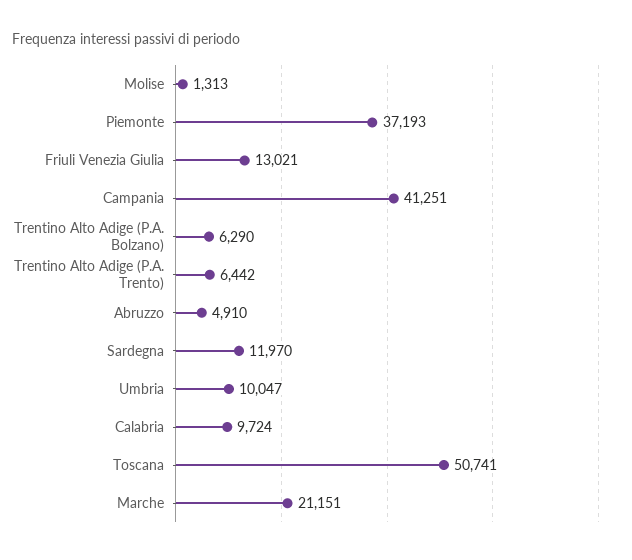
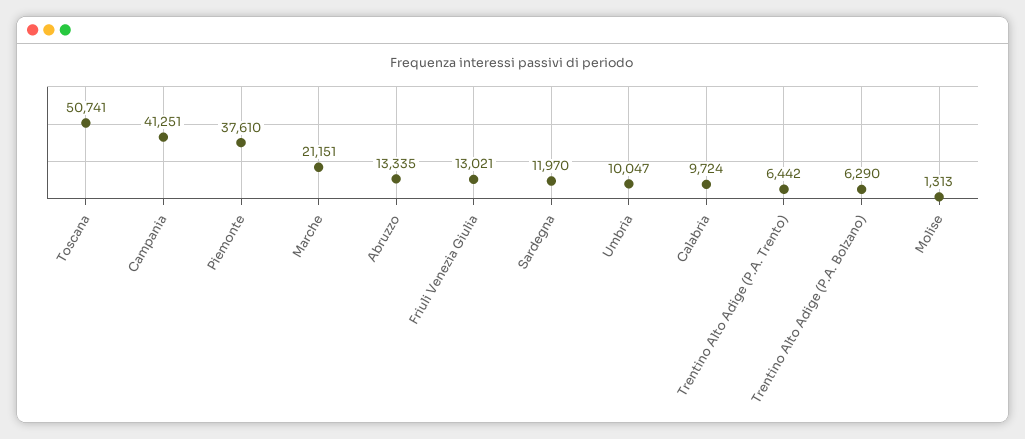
Piemonte: 37193 -> 37610
Abruzzo: 4910 -> 13335

